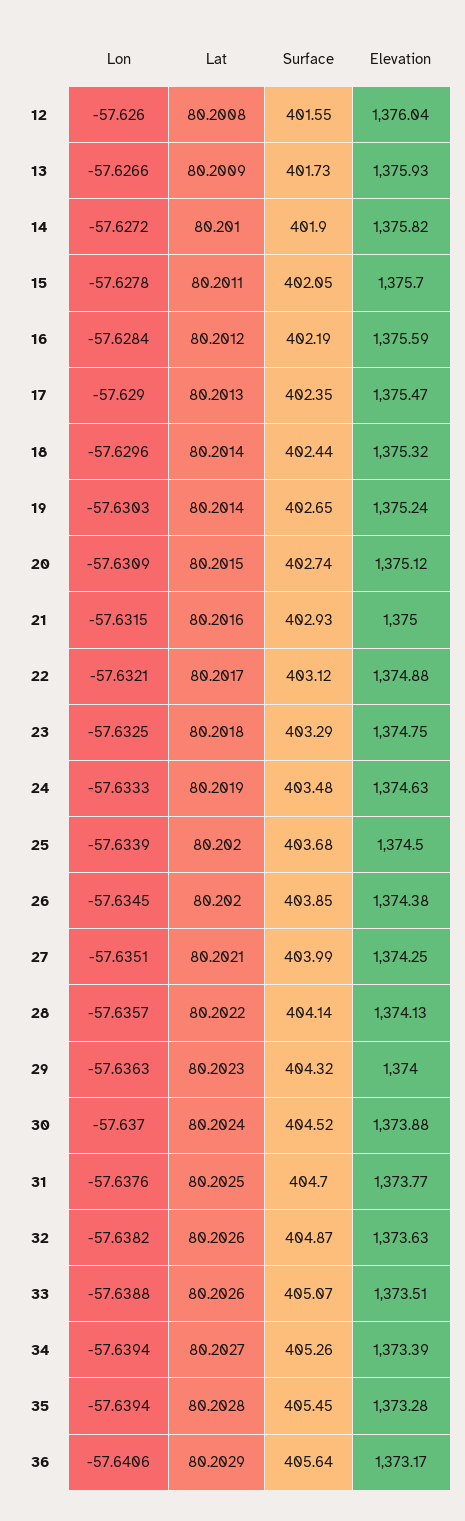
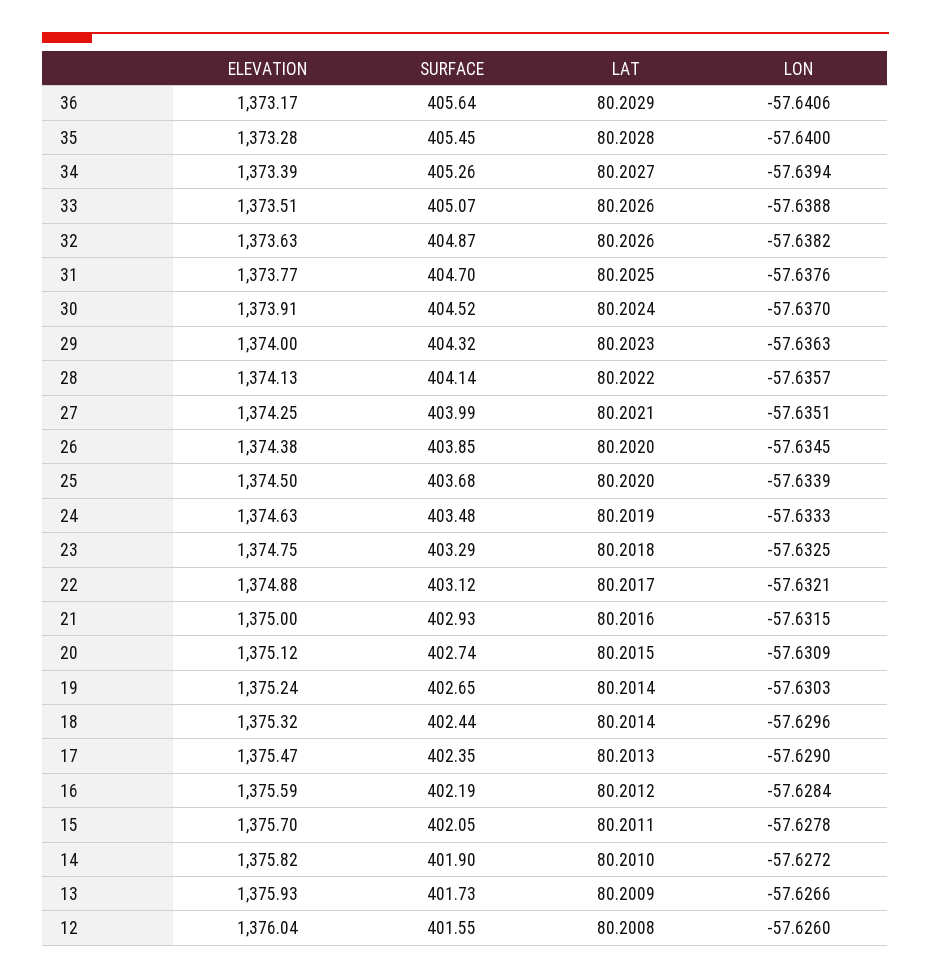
Elevation, 30: 1373.88 -> 1373.91
Lon, 35: -57.6394 -> -57.64

